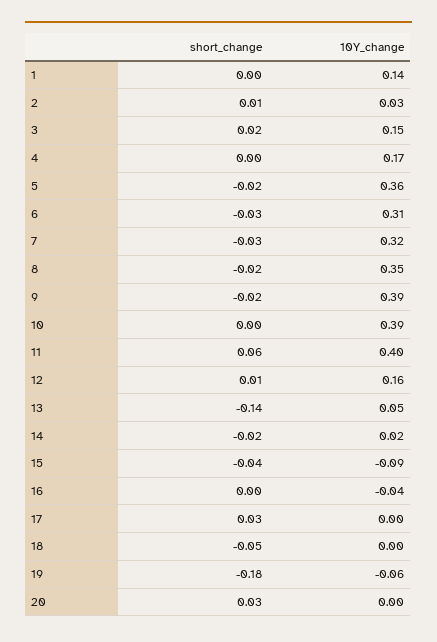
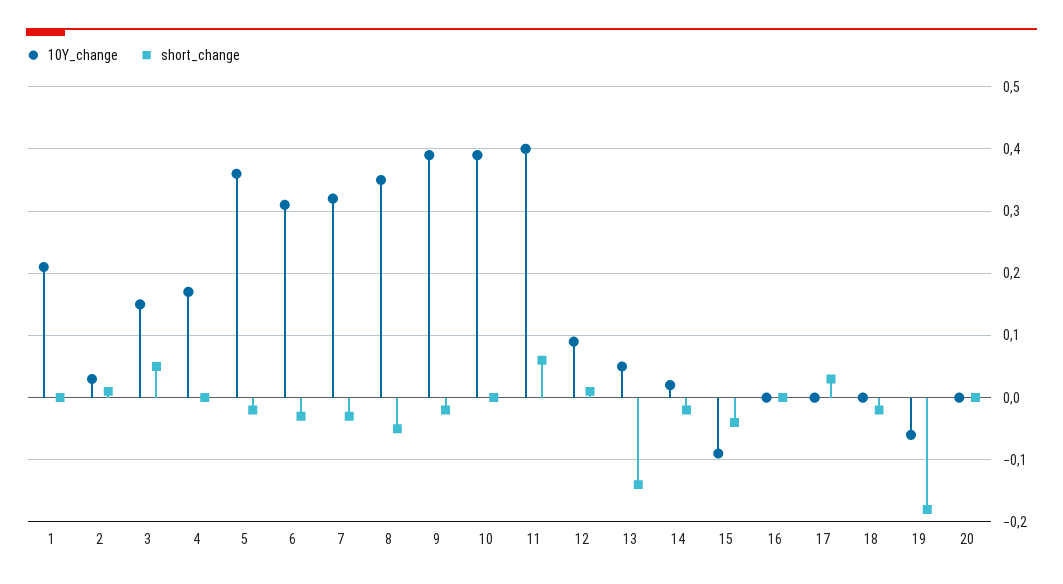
10Y_change, 1: 0.14 -> 0.21
short_change, 3: 0.02 -> 0.05
short_change, 8: -0.02 -> -0.05
10Y_change, 12: 0.16 -> 0.09
10Y_change, 16: -0.04 -> 0
short_change, 18: -0.05 -> -0.02
short_change, 20: 0.03 -> 0

